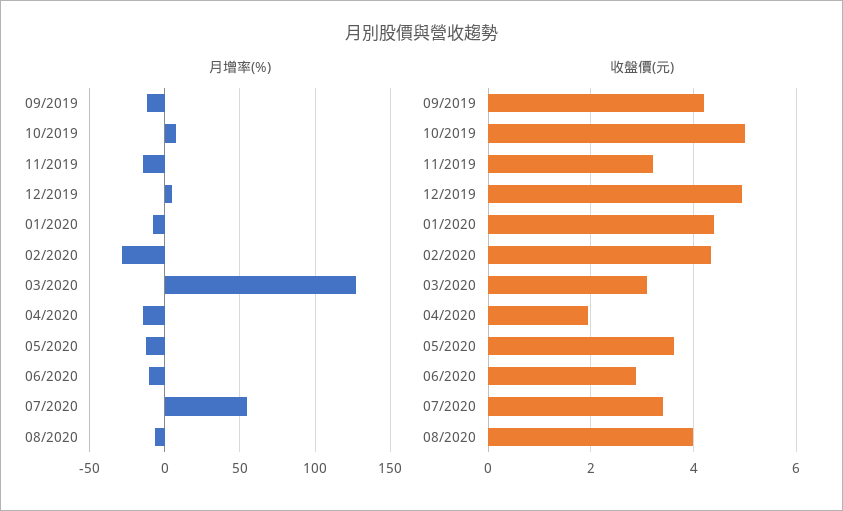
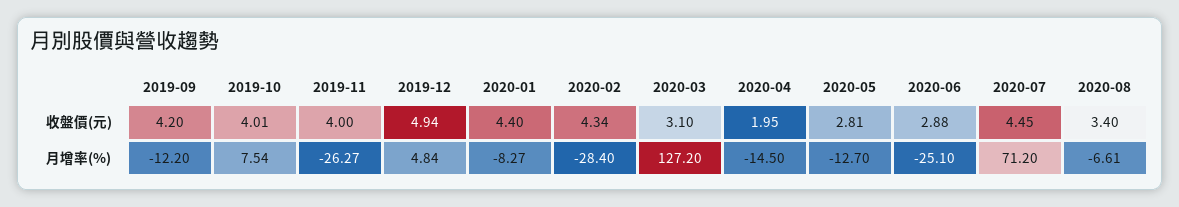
月增率(%), 11/2019: -15 -> -26.27
月增率(%), 06/2020: -10 -> -25.1
月增率(%), 07/2020: 55 -> 71.2
收盤價(元), 10/2019: 5 -> 4.01
收盤價(元), 11/2019: 3.2 -> 4
收盤價(元), 05/2020: 3.6 -> 2.81
收盤價(元), 07/2020: 3.4 -> 4.45
收盤價(元), 08/2020: 4 -> 3.4

